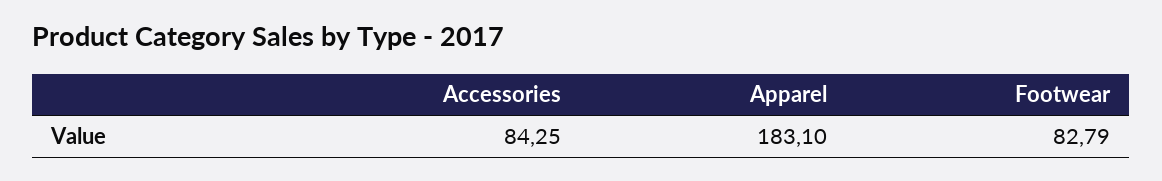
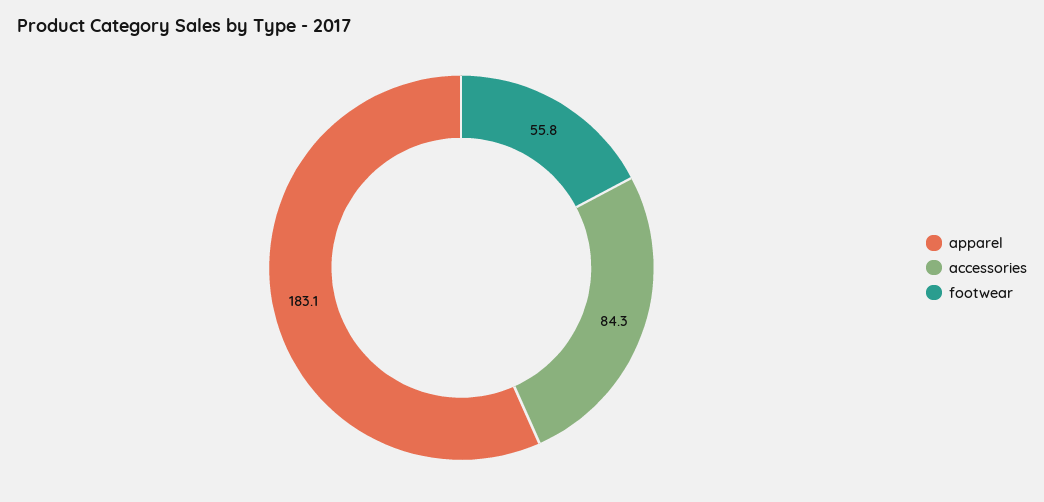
Footwear: 82.79 -> 55.8

